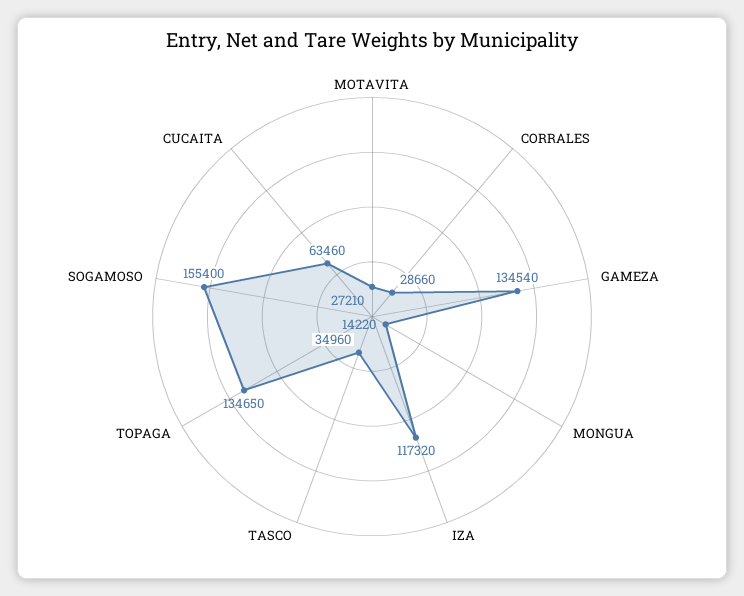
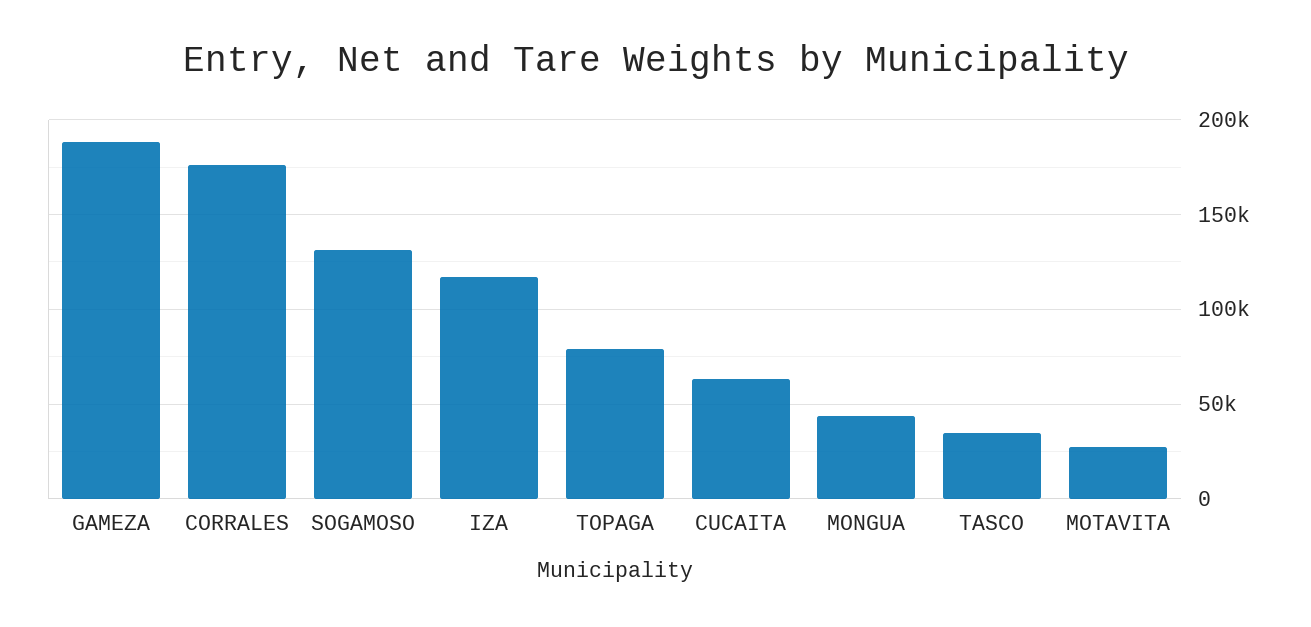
CORRALES: 28660 -> 175000
GAMEZA: 134540 -> 190000
MONGUA: 14220 -> 45000
TOPAGA: 134650 -> 80000
SOGAMOSO: 155400 -> 130000

